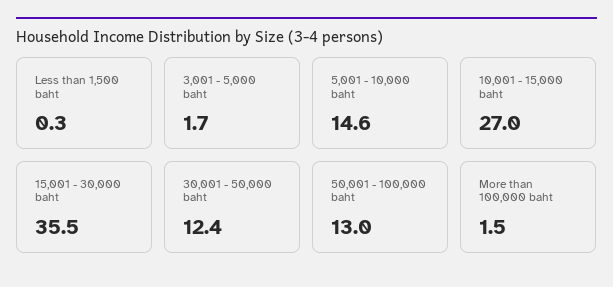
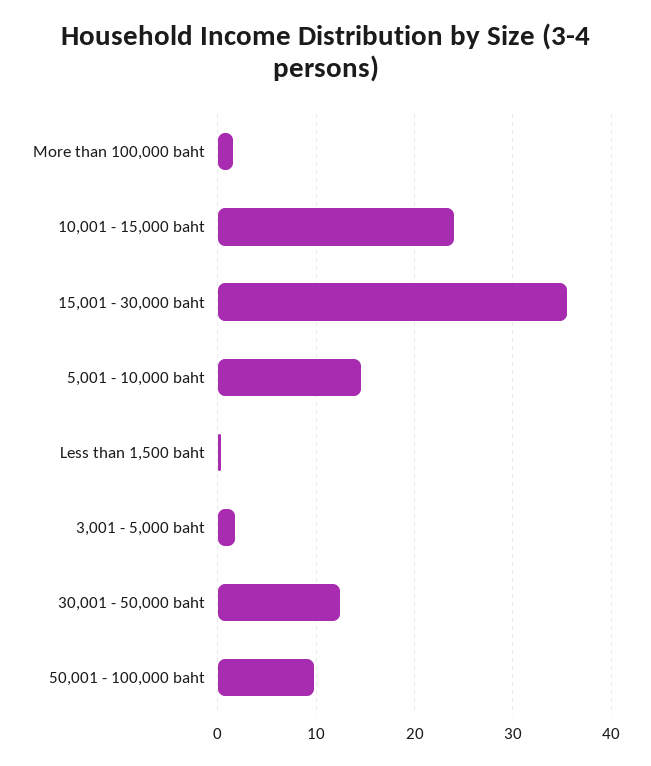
10,001 - 15,000 baht: 27 -> 24
50,001 - 100,000 baht: 13 -> 10

